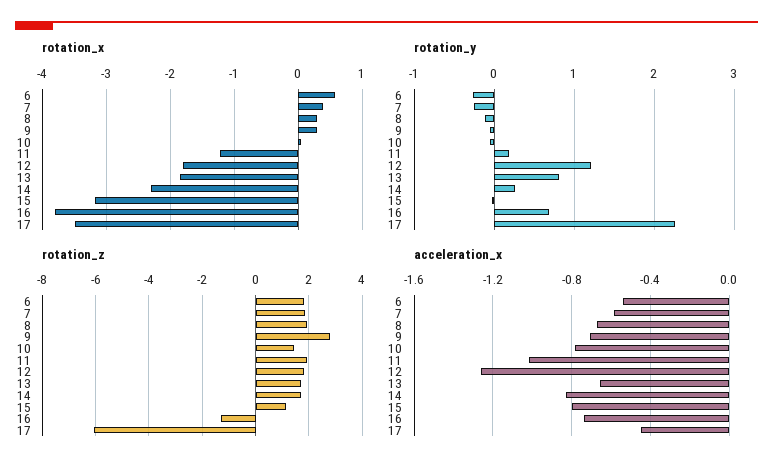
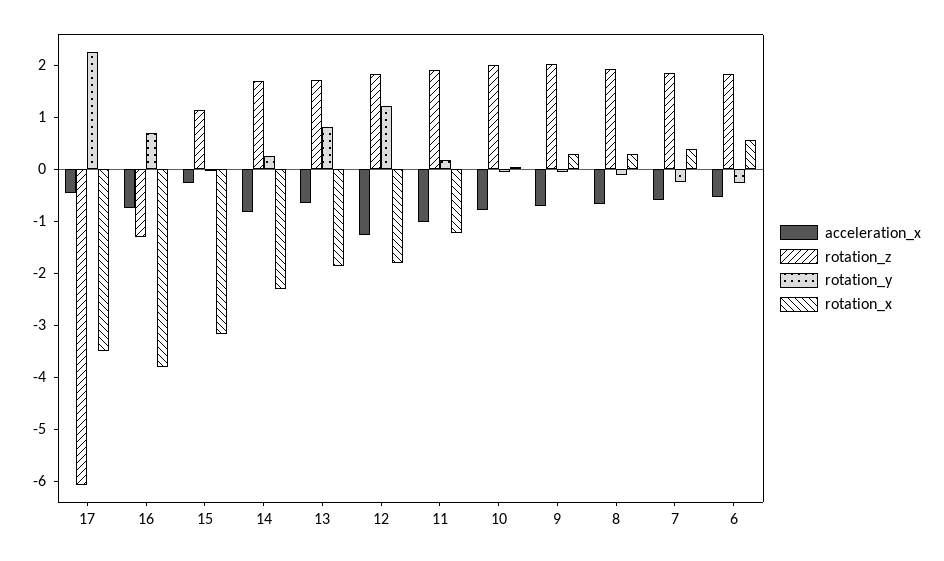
rotation_z, 9: 2.75 -> 2
rotation_z, 10: 1.5 -> 2
acceleration_x, 15: -0.8 -> -0.2

